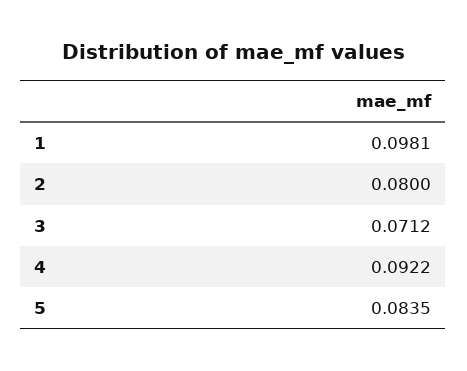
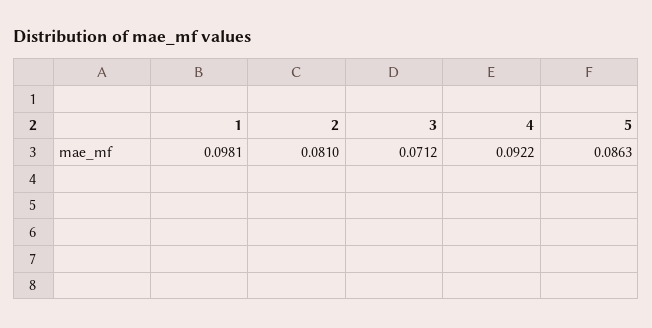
2: 0.08 -> 0.081
5: 0.0835 -> 0.0863

